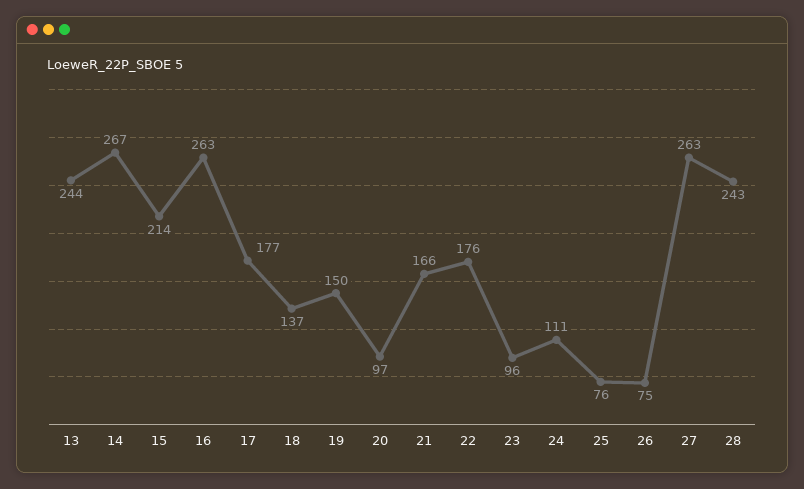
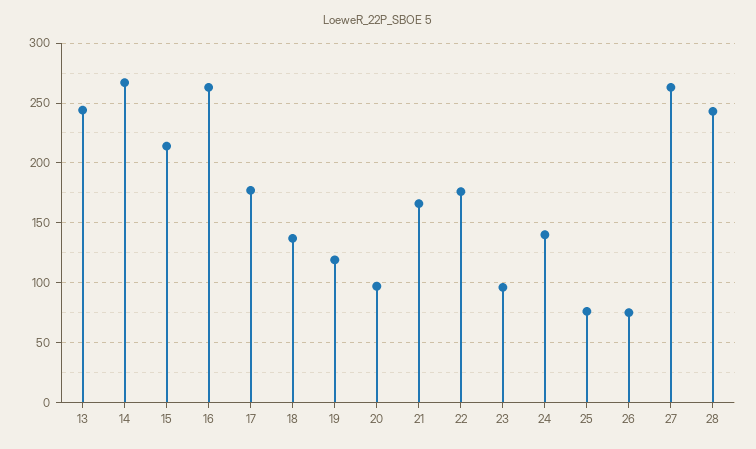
19: 150 -> 120
24: 111 -> 140

